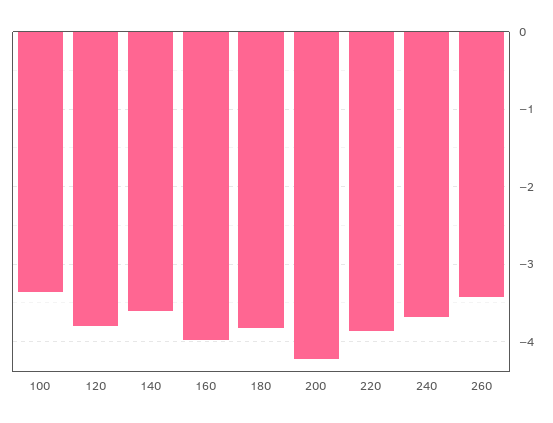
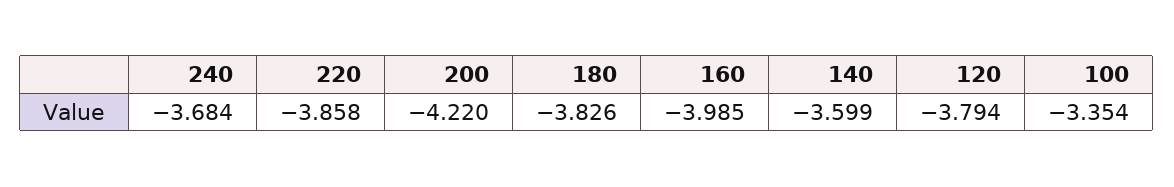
260: -3.4 -> none

